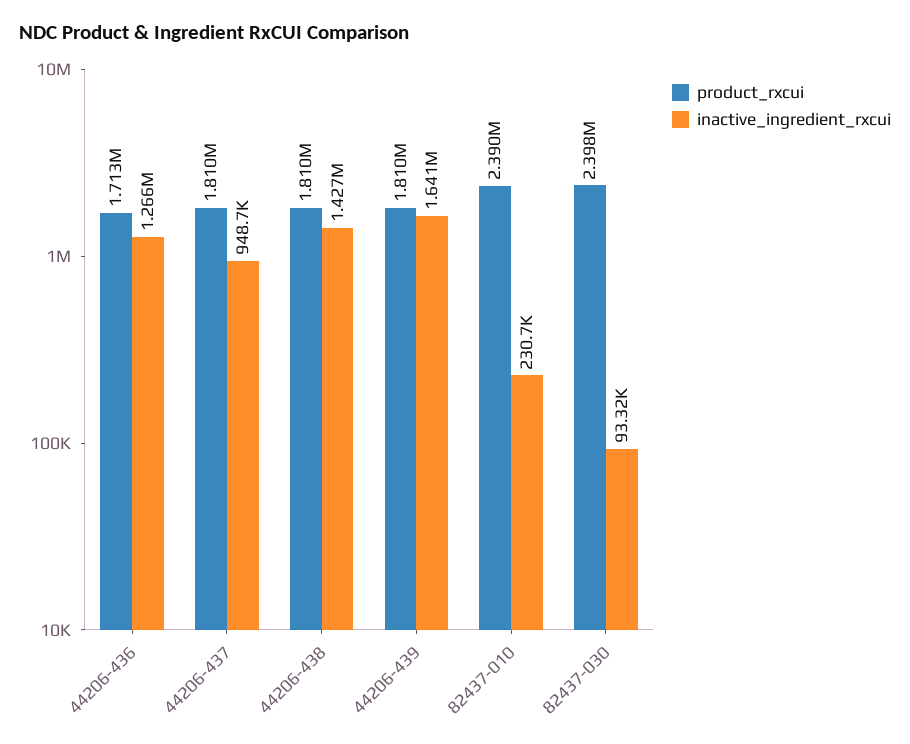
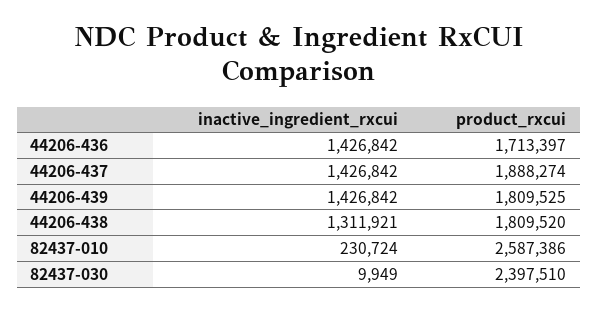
inactive_ingredient_rxcui, 44206-436: 1266000 -> 1426842
product_rxcui, 44206-437: 1810000 -> 1888274
inactive_ingredient_rxcui, 44206-437: 948700 -> 1426842
inactive_ingredient_rxcui, 44206-438: 1427000 -> 1311921
inactive_ingredient_rxcui, 44206-439: 1641000 -> 1426842
product_rxcui, 82437-010: 2390000 -> 2587386
inactive_ingredient_rxcui, 82437-030: 93320 -> 9949

